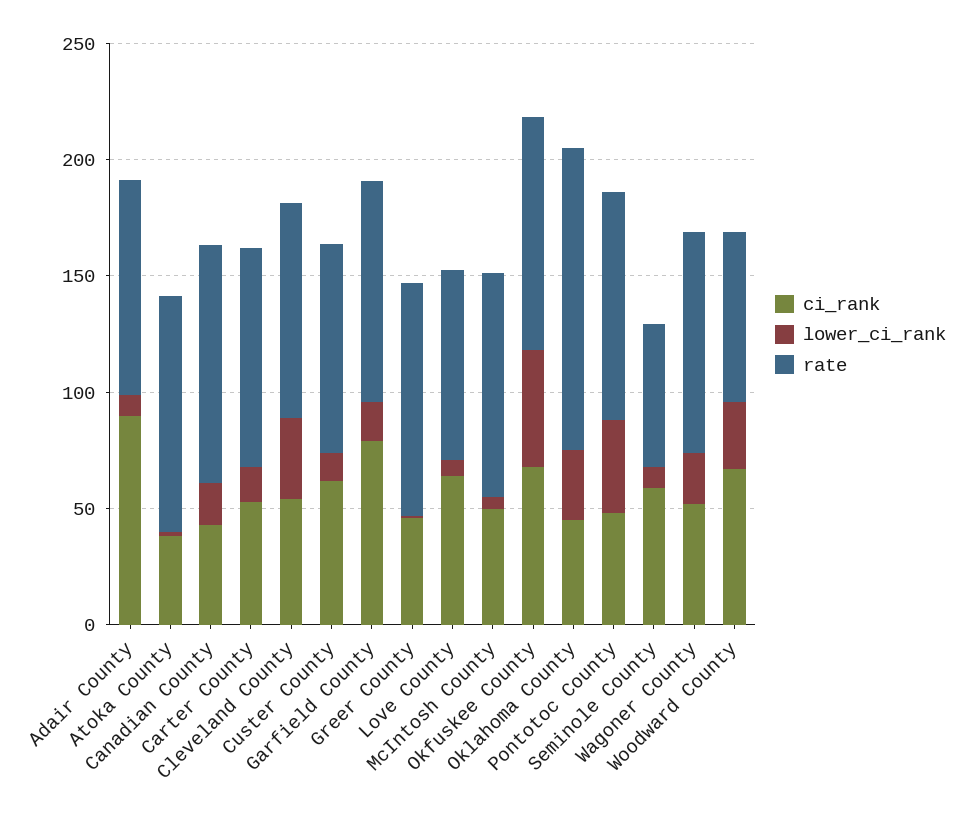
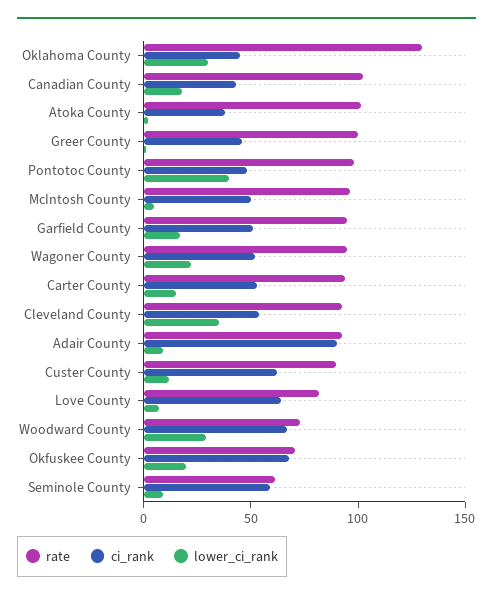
ci_rank, Garfield County: 80 -> 50
lower_ci_rank, Okfuskee County: 50 -> 20
rate, Okfuskee County: 100 -> 70

